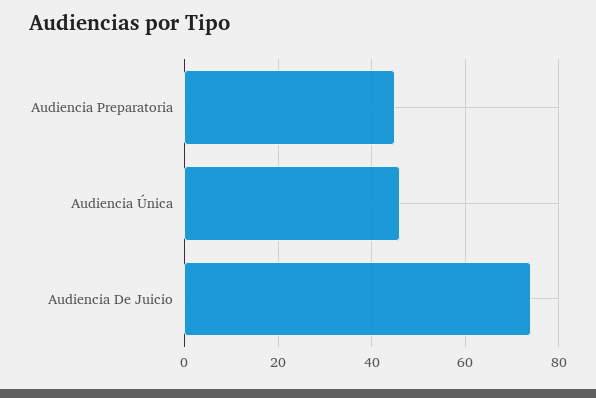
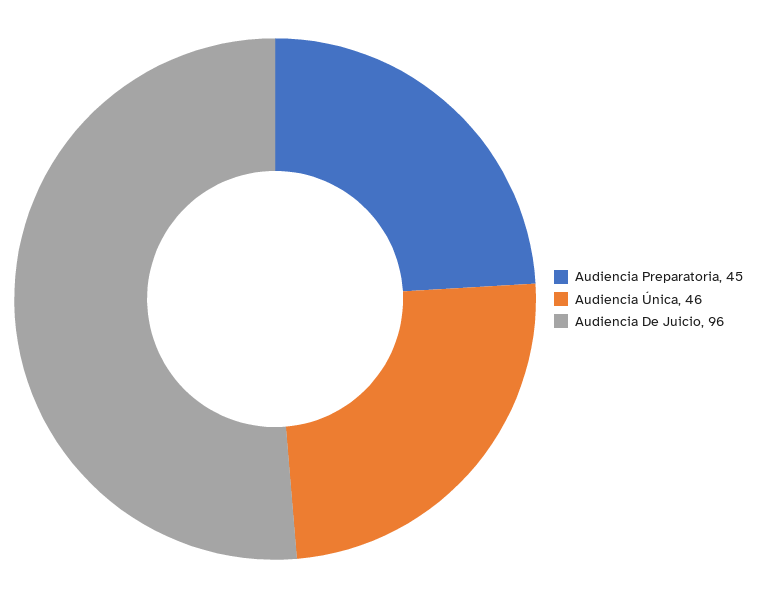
Audiencia De Juicio: 75 -> 96

